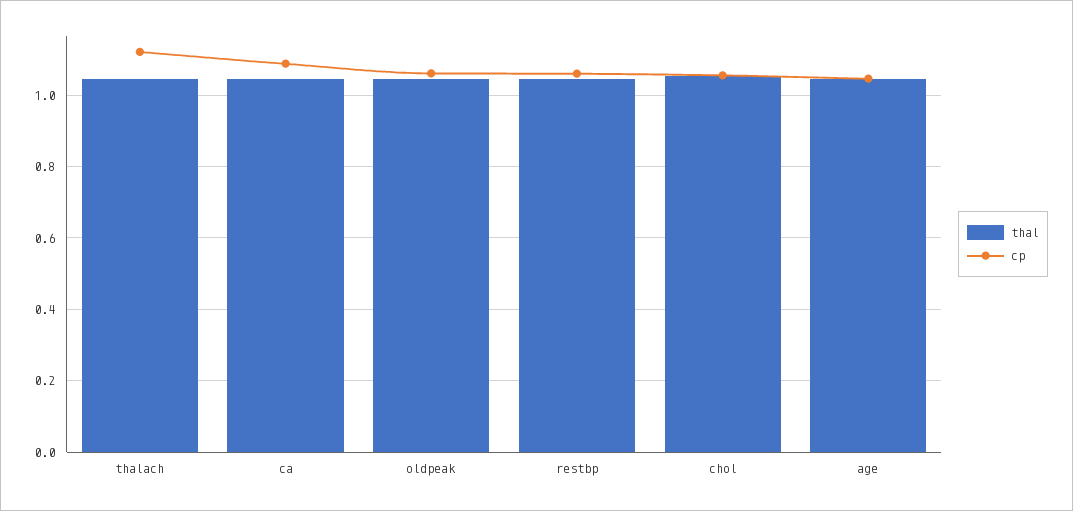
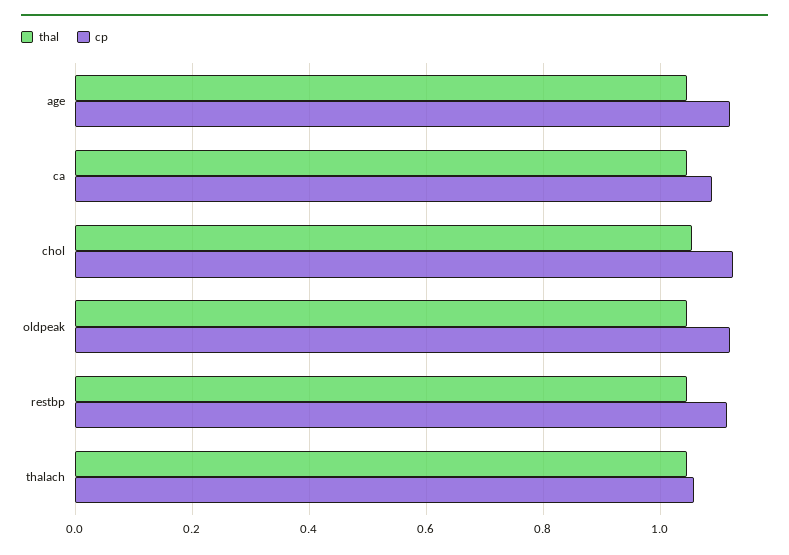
cp, thalach: 1.12 -> 1.06
cp, oldpeak: 1.06 -> 1.12
cp, restbp: 1.06 -> 1.12
cp, chol: 1.06 -> 1.12
cp, age: 1.04 -> 1.12

